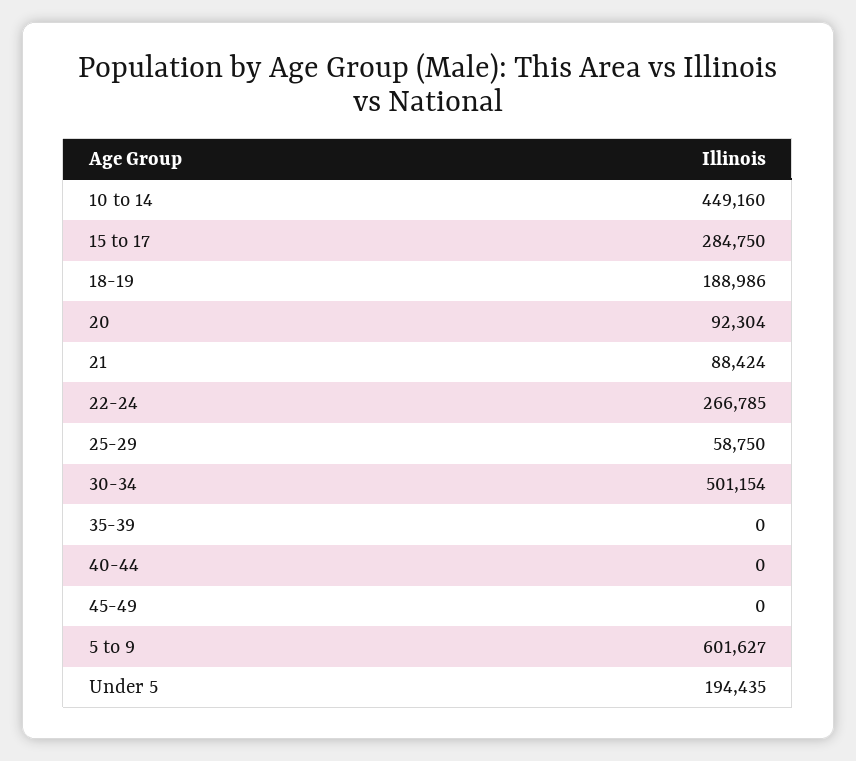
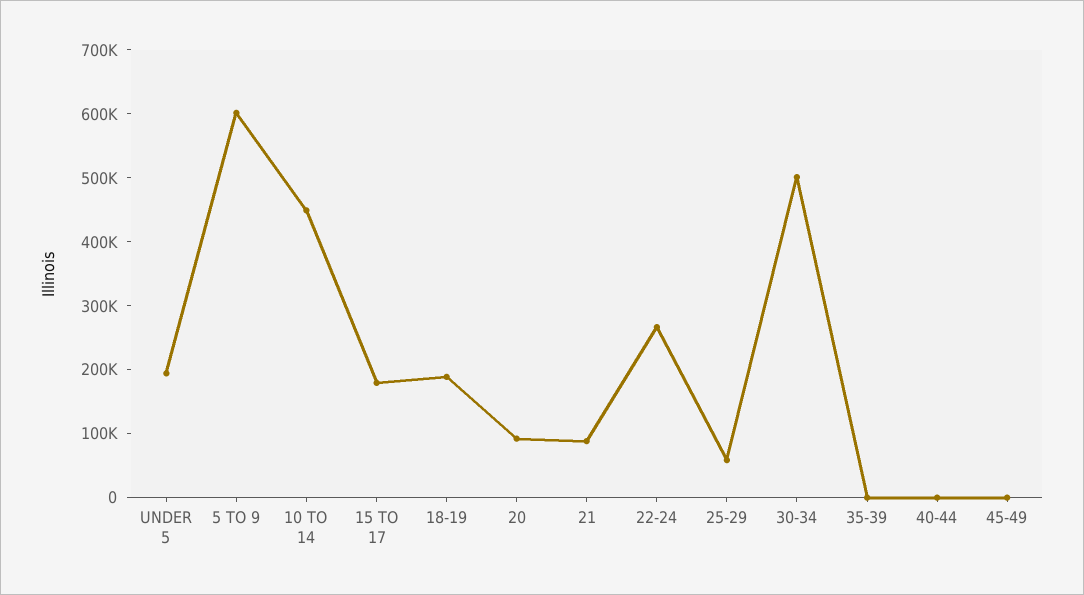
15 to 17: 284750 -> 180000

